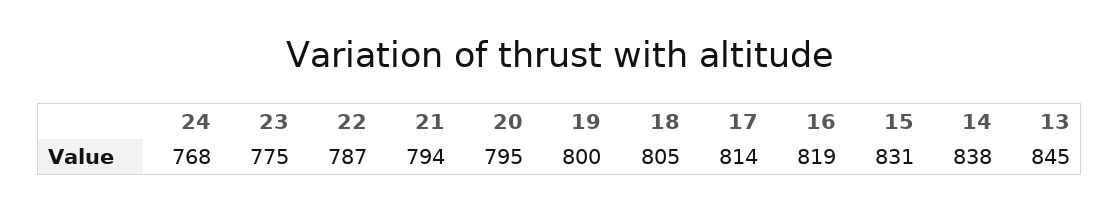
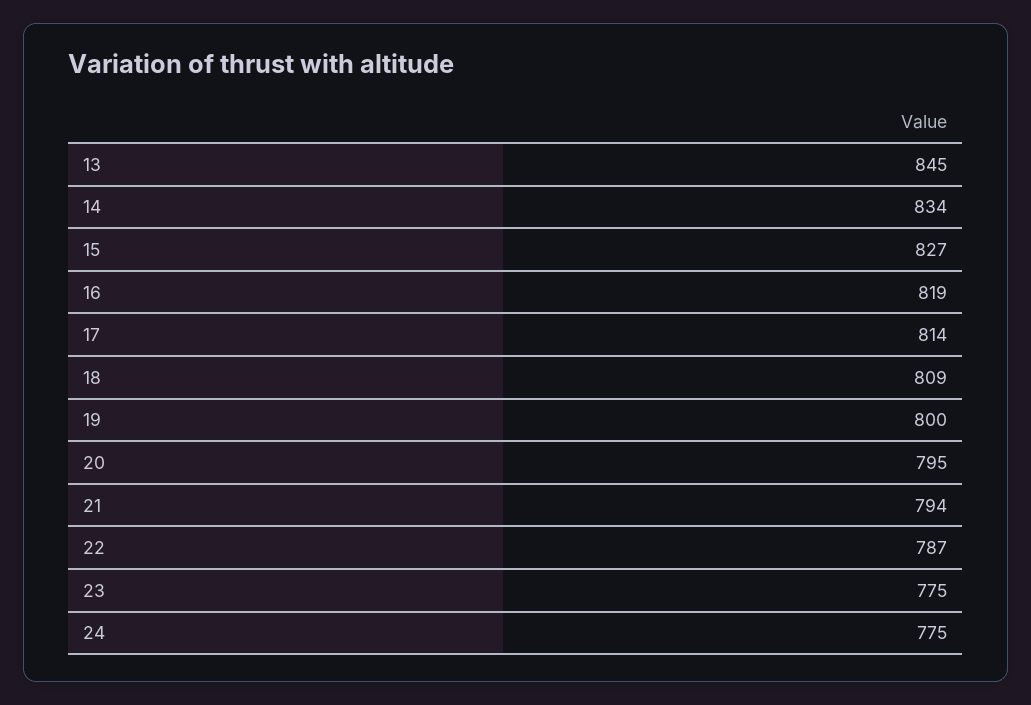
24: 768 -> 775
18: 805 -> 809
15: 831 -> 827
14: 838 -> 834

